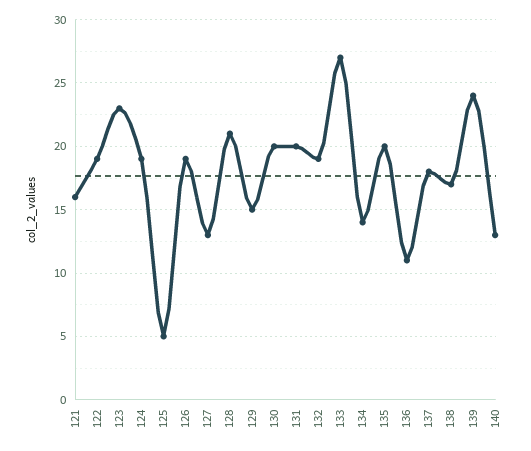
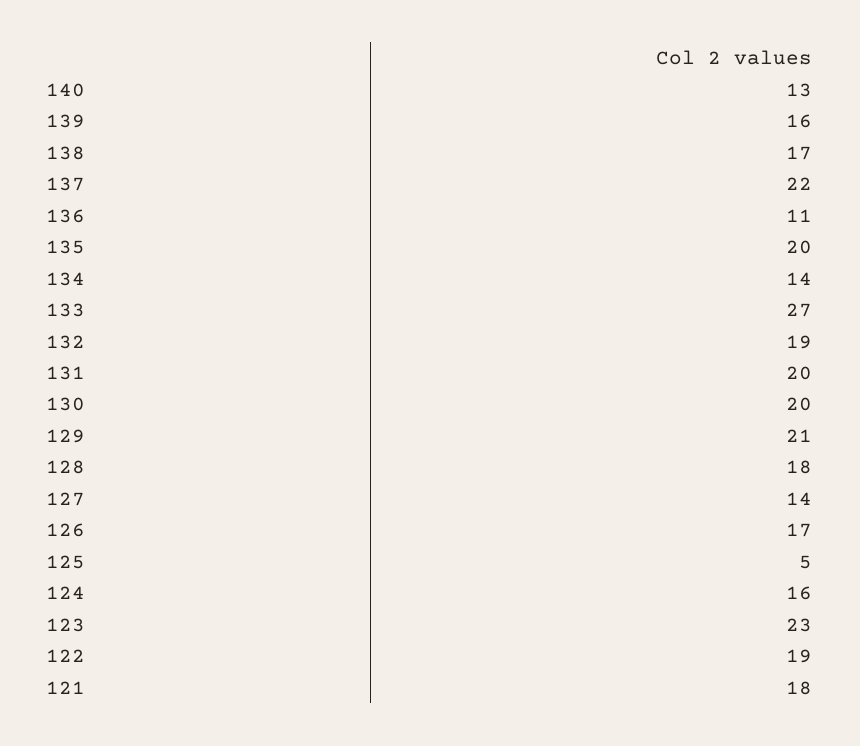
121: 16 -> 18
124: 19 -> 16
126: 19 -> 17
127: 13 -> 14
128: 21 -> 18
129: 15 -> 21
137: 18 -> 22
139: 24 -> 16

